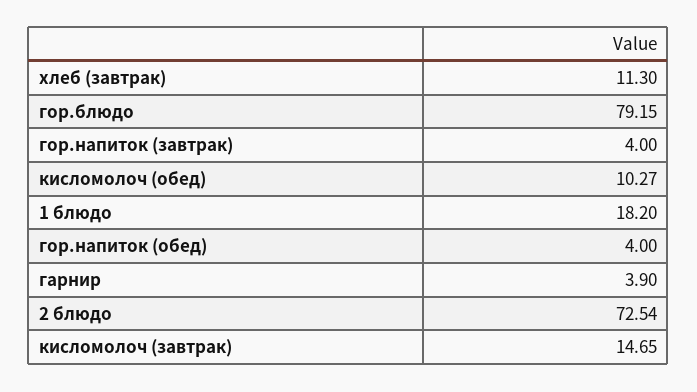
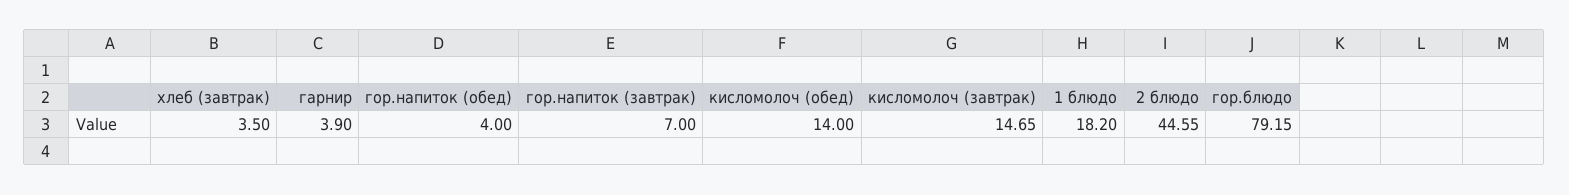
хлеб (завтрак): 11.3 -> 3.5
гор.напиток (завтрак): 4 -> 7
кисломолоч (обед): 10.27 -> 14
2 блюдо: 72.54 -> 44.55

